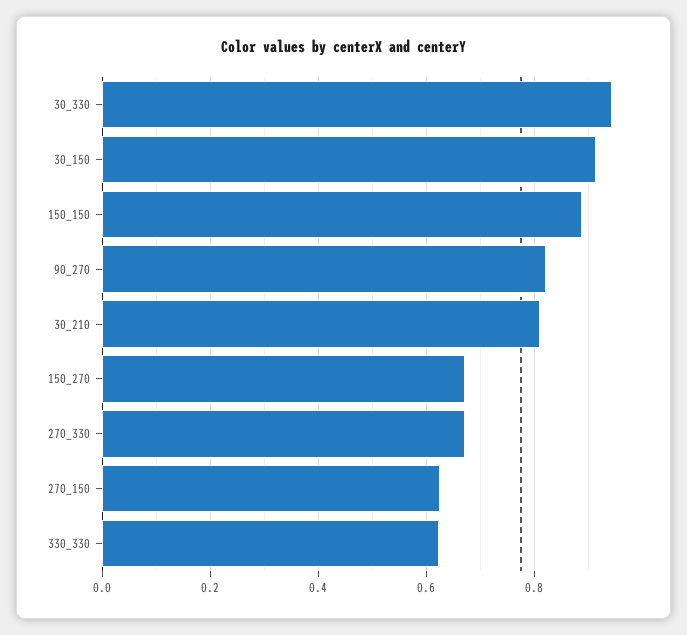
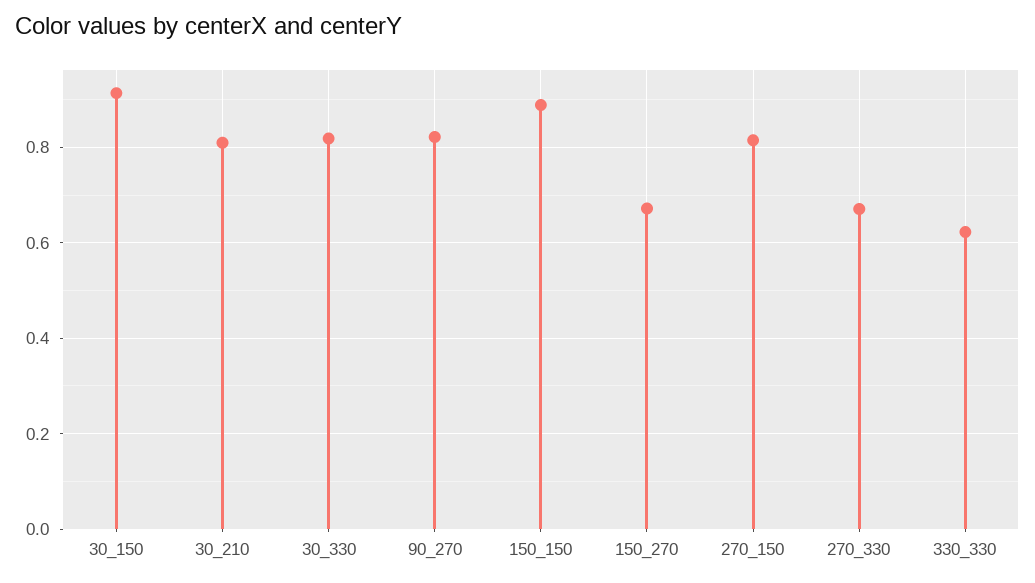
30_330: 0.94 -> 0.82
270_150: 0.62 -> 0.82

